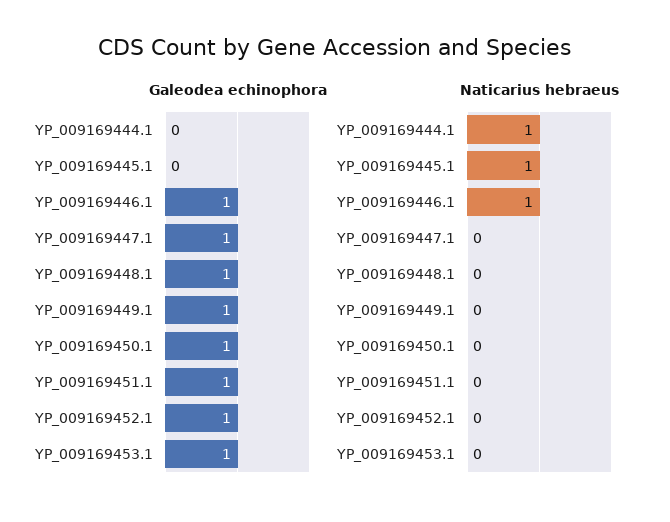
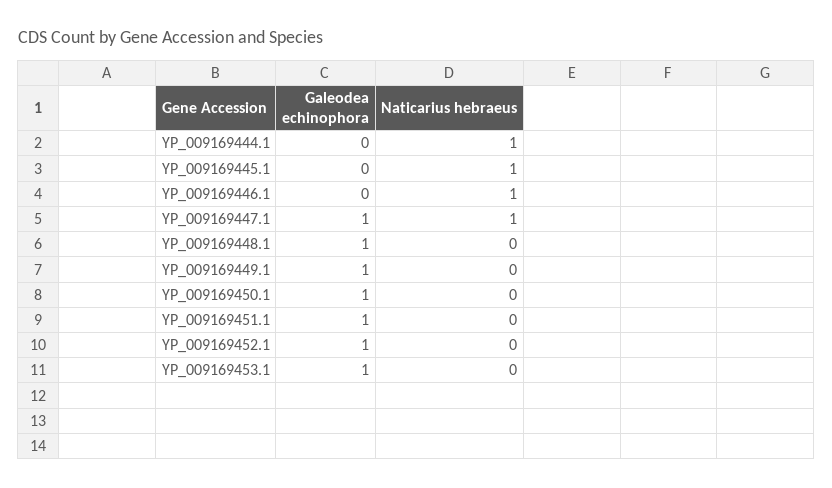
Galeodea echinophora, YP_009169446.1: 1 -> 0
Naticarius hebraeus, YP_009169447.1: 0 -> 1

